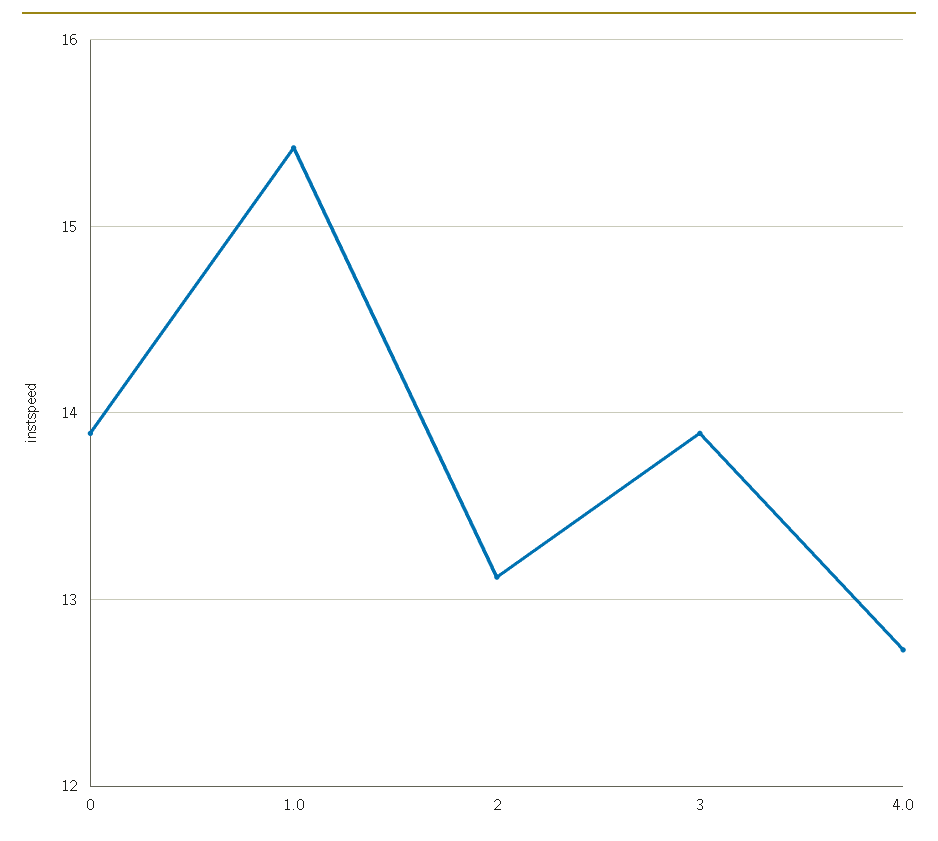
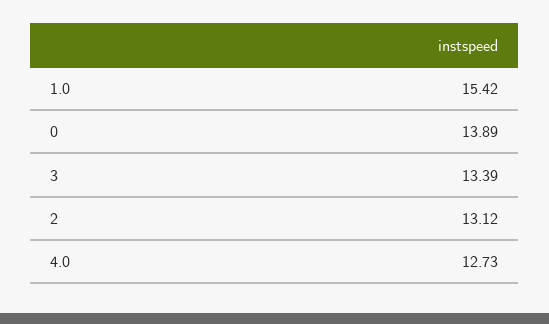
3: 13.9 -> 13.39

